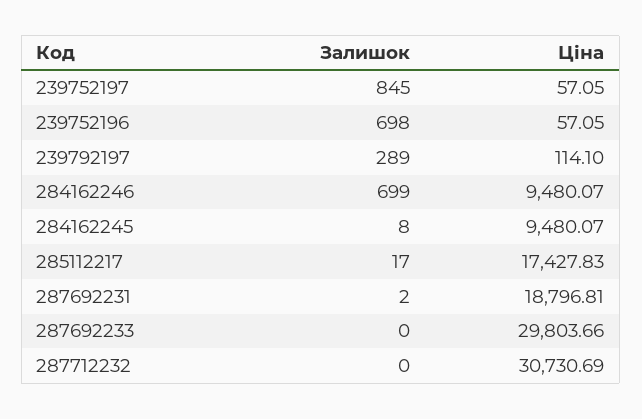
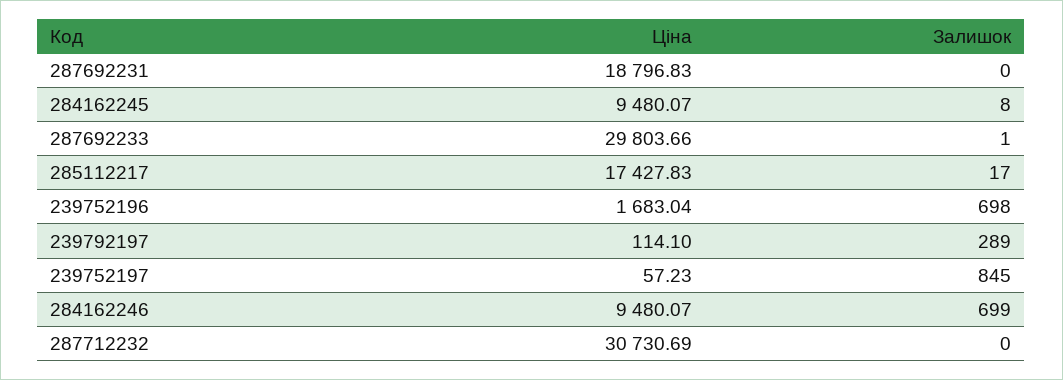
Ціна, 239752197: 57.05 -> 57.23
Ціна, 239752196: 57.05 -> 1683.04
Залишок, 287692231: 2 -> 0
Ціна, 287692231: 18796.81 -> 18796.83
Залишок, 287692233: 0 -> 1

